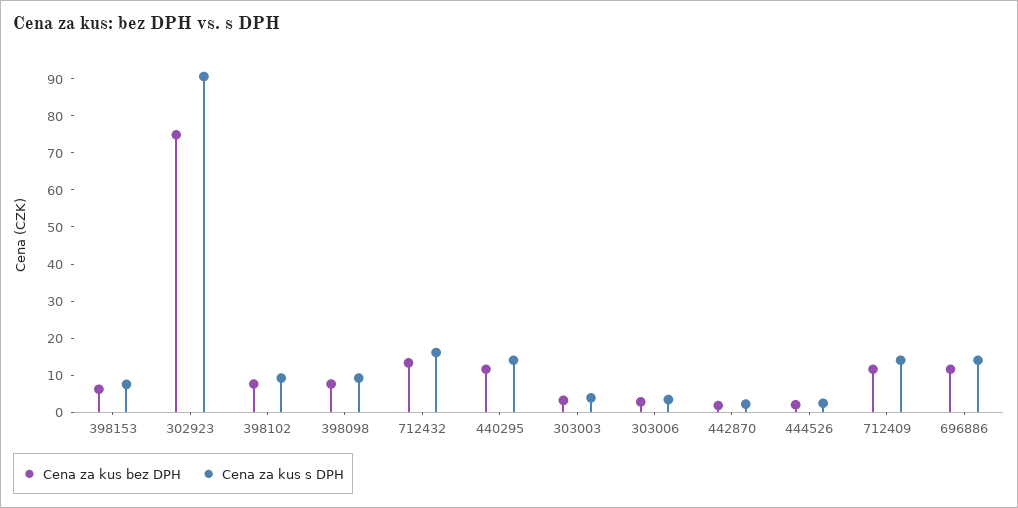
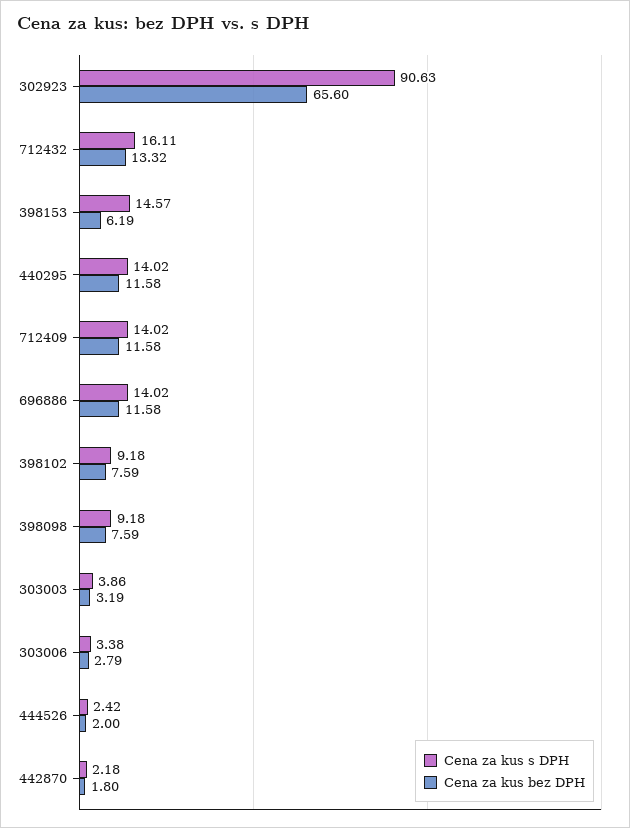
Cena za kus s DPH, 398153: 7.5 -> 14.57
Cena za kus bez DPH, 302923: 75 -> 65.6

